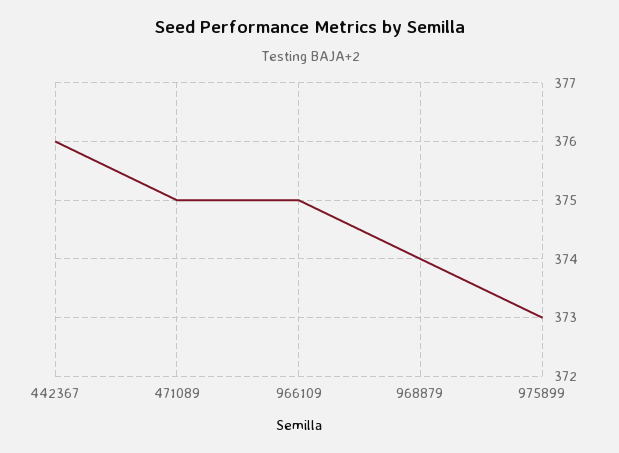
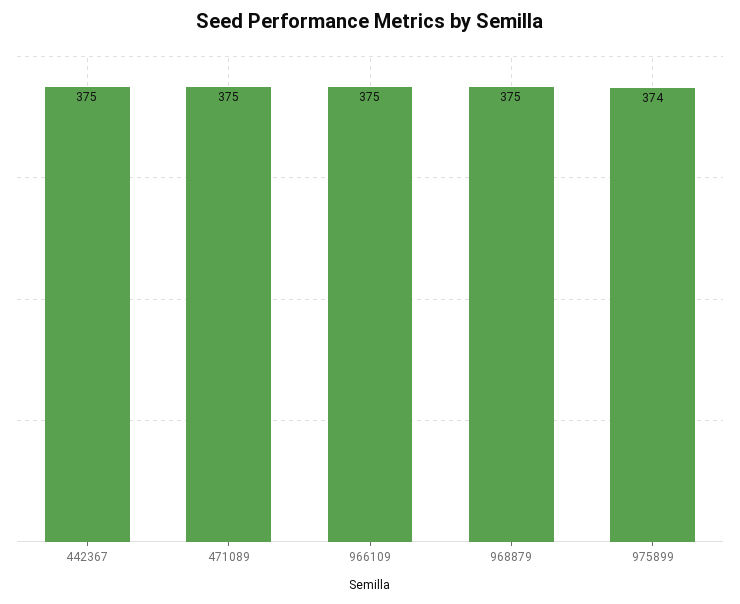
442367: 376 -> 375
968879: 374 -> 375
975899: 373 -> 374

